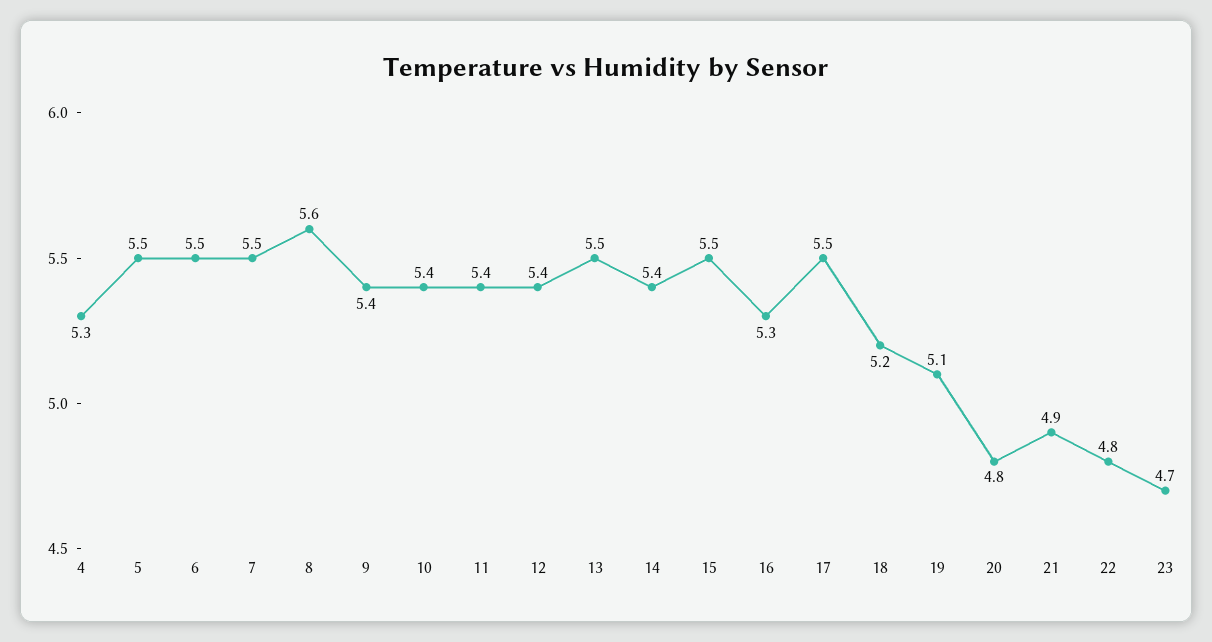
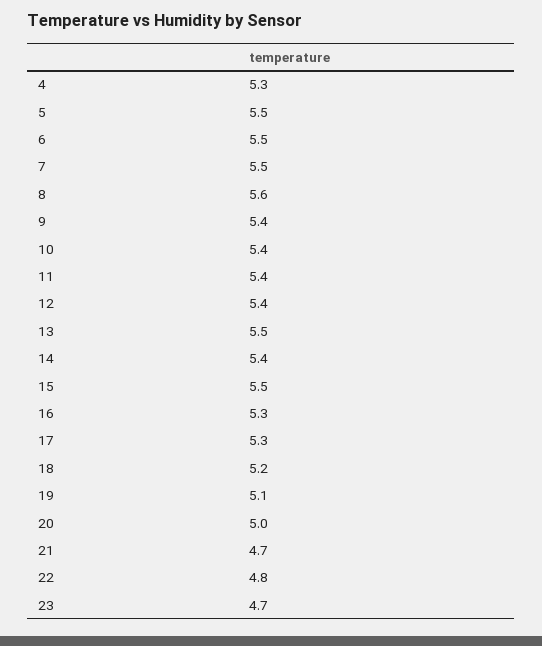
17: 5.5 -> 5.3
20: 4.8 -> 5
21: 4.9 -> 4.7

